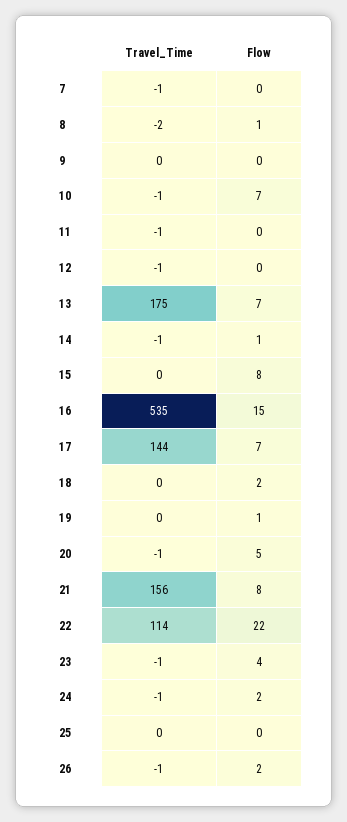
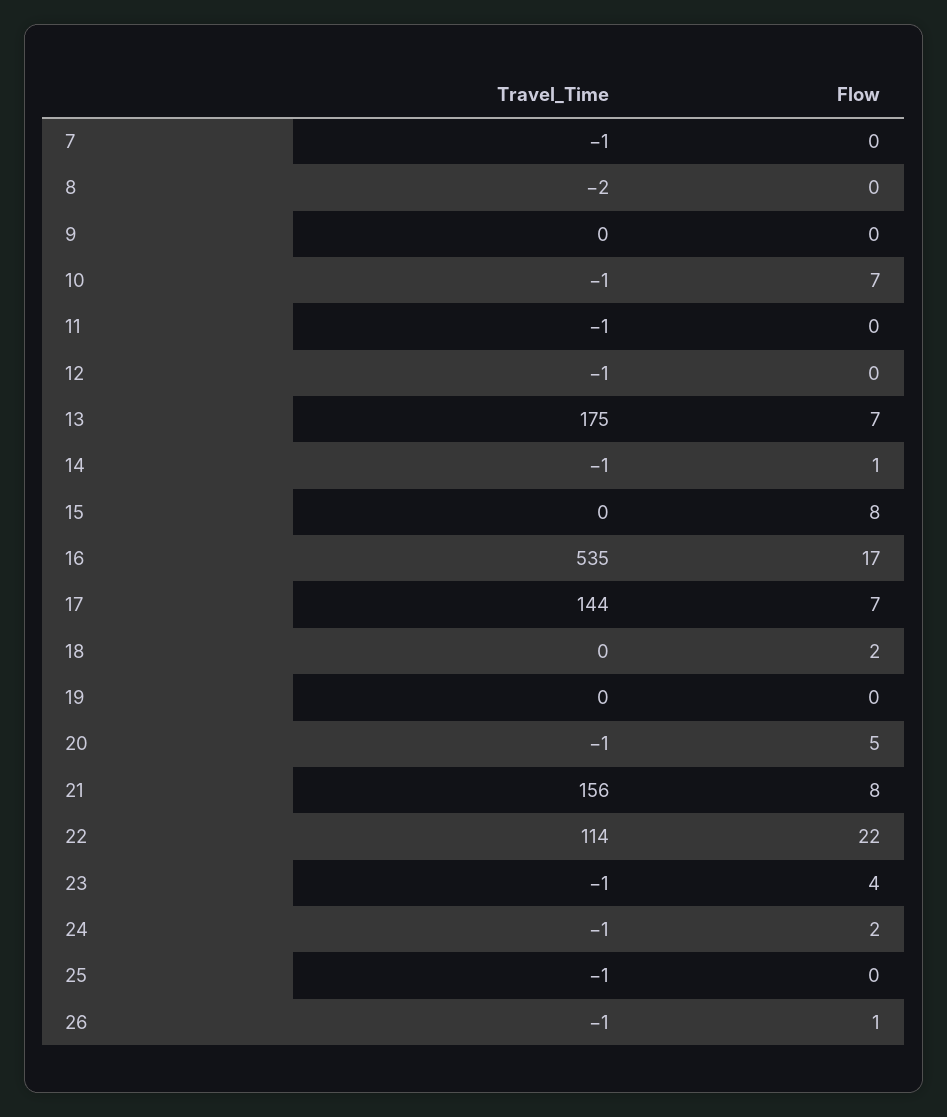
Flow, 8: 1 -> 0
Flow, 16: 15 -> 17
Flow, 19: 1 -> 0
Travel_Time, 25: 0 -> -1
Flow, 26: 2 -> 1

